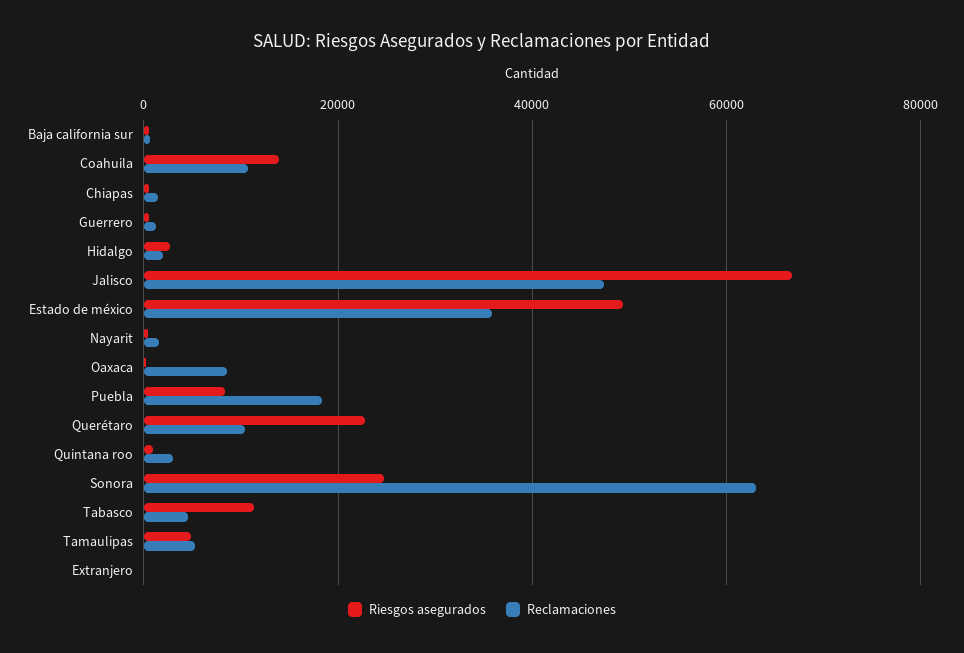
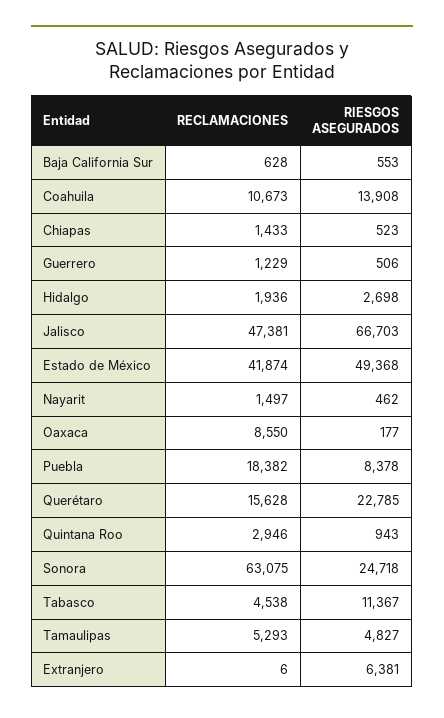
Reclamaciones, Estado de méxico: 36000 -> 41874
Reclamaciones, Querétaro: 10000 -> 15628
Riesgos asegurados, Extranjero: 0 -> 6381

